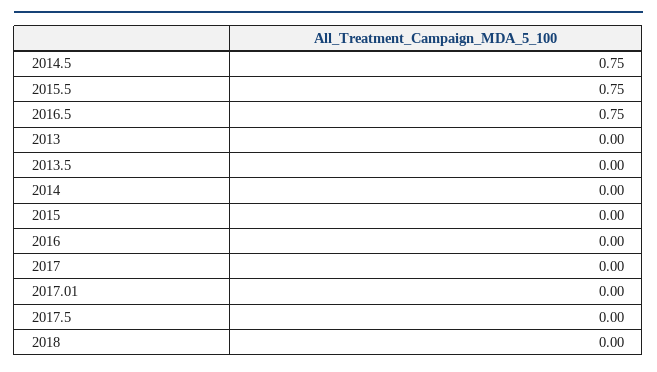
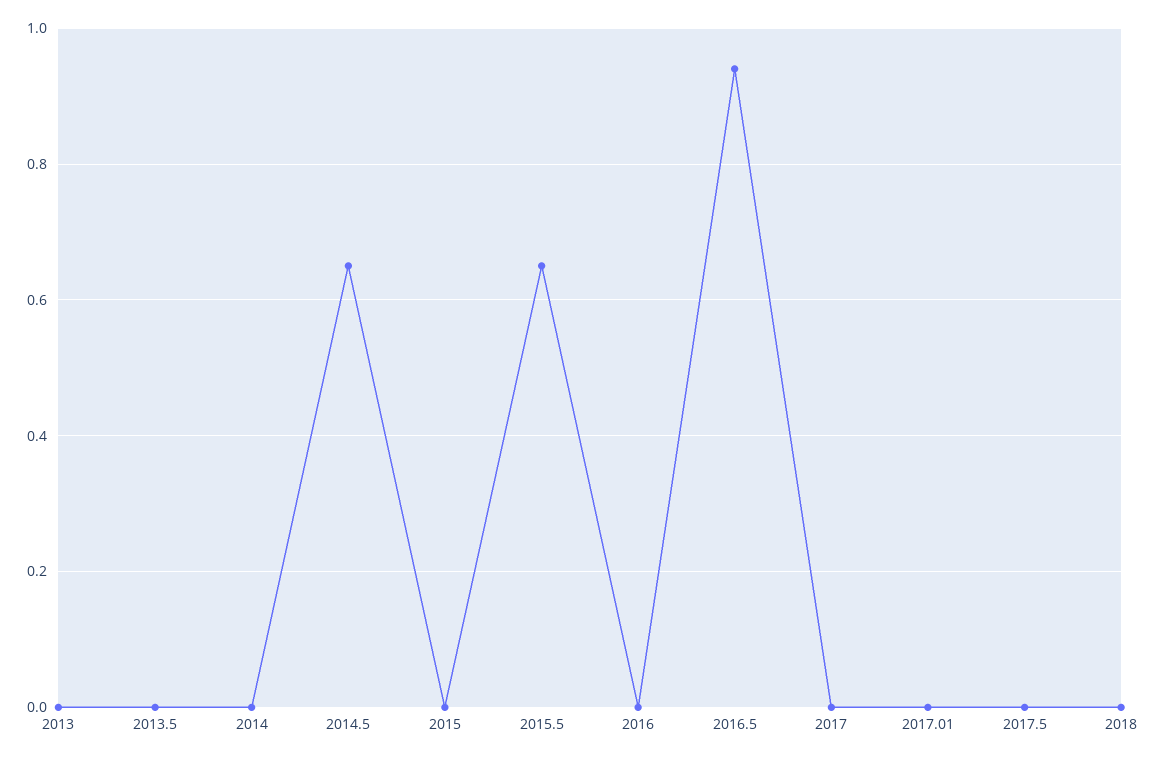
2014.5: 0.75 -> 0.65
2015.5: 0.75 -> 0.65
2016.5: 0.75 -> 0.95

